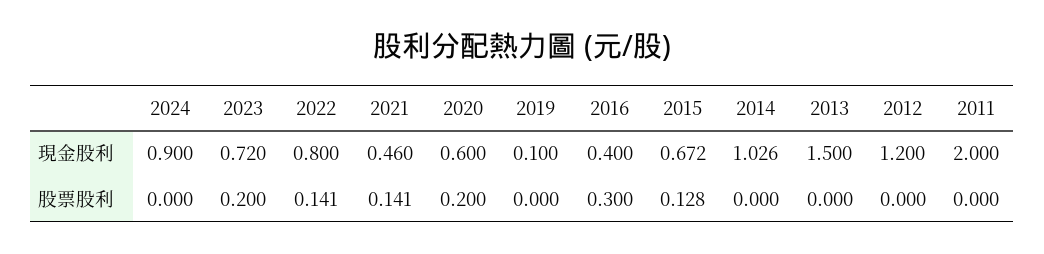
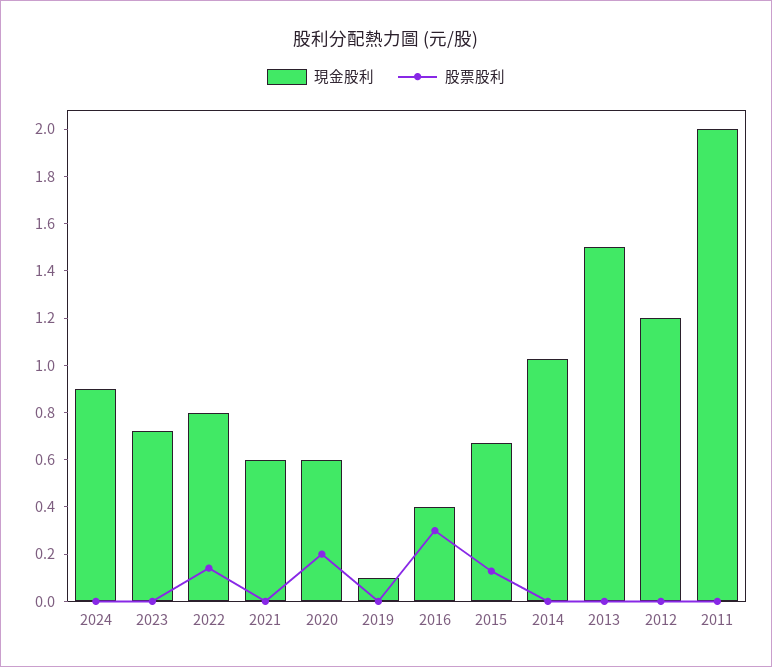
現金股利, 2021: 0.46 -> 0.6
股票股利, 2023: 0.2 -> 0
股票股利, 2021: 0.141 -> 0

